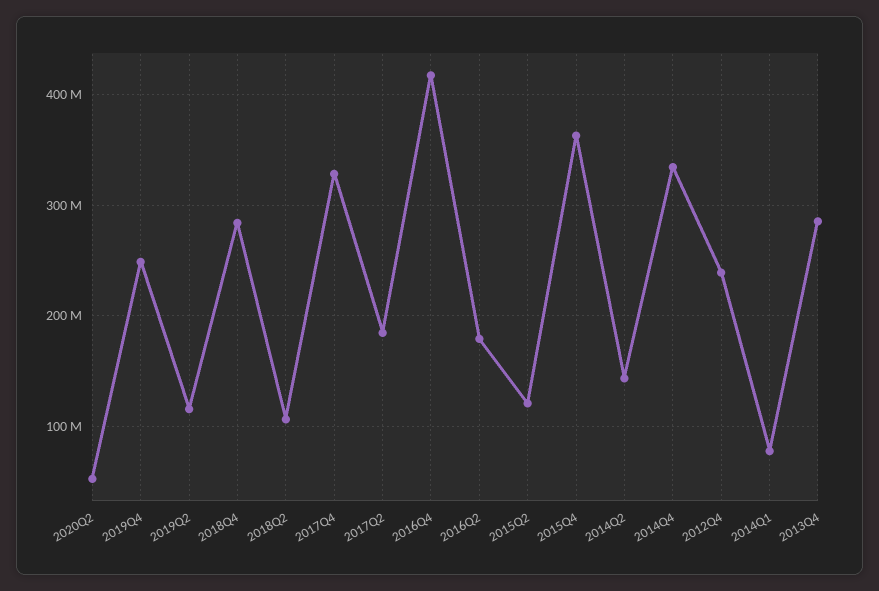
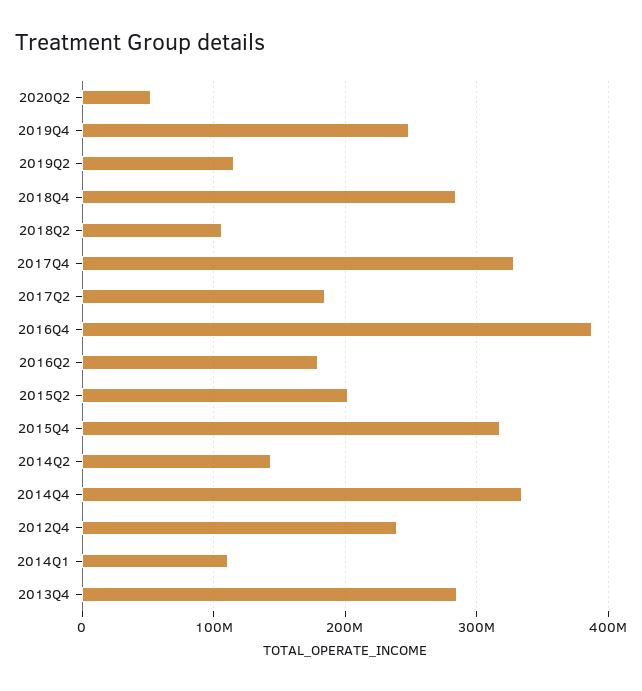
2016Q4: 420000000 -> 390000000
2015Q2: 120000000 -> 200000000
2015Q4: 360000000 -> 320000000
2014Q1: 80000000 -> 110000000

